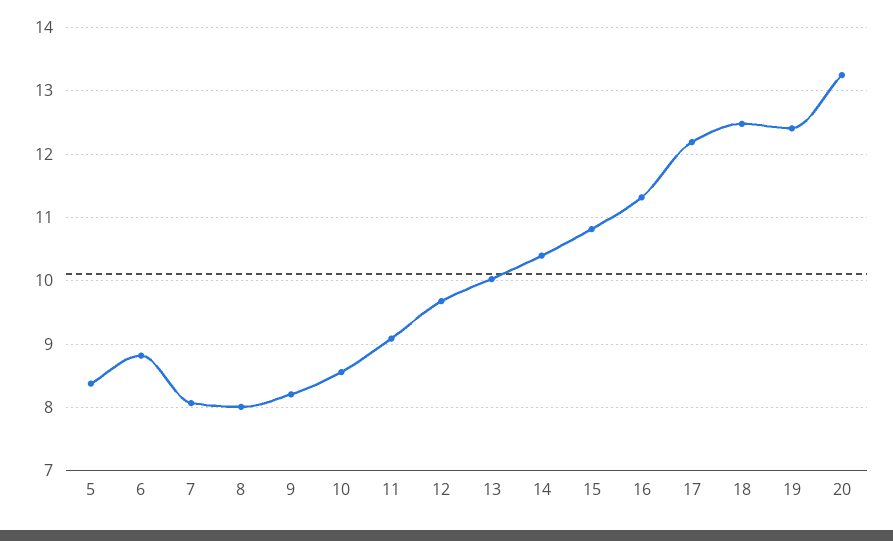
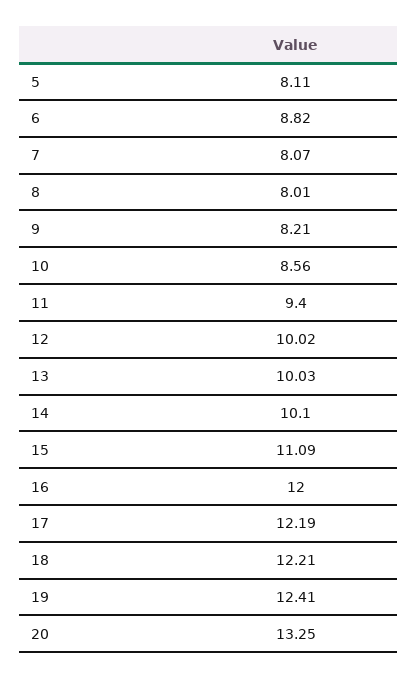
5: 8.4 -> 8.11
11: 9.1 -> 9.4
12: 9.7 -> 10.02
14: 10.4 -> 10.1
15: 10.8 -> 11.09
16: 11.3 -> 12
18: 12.5 -> 12.21

